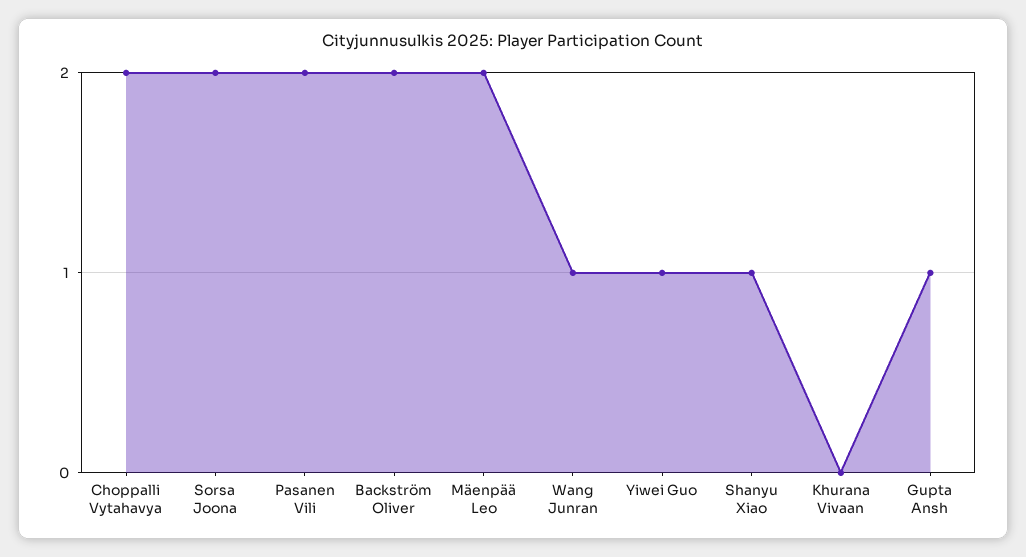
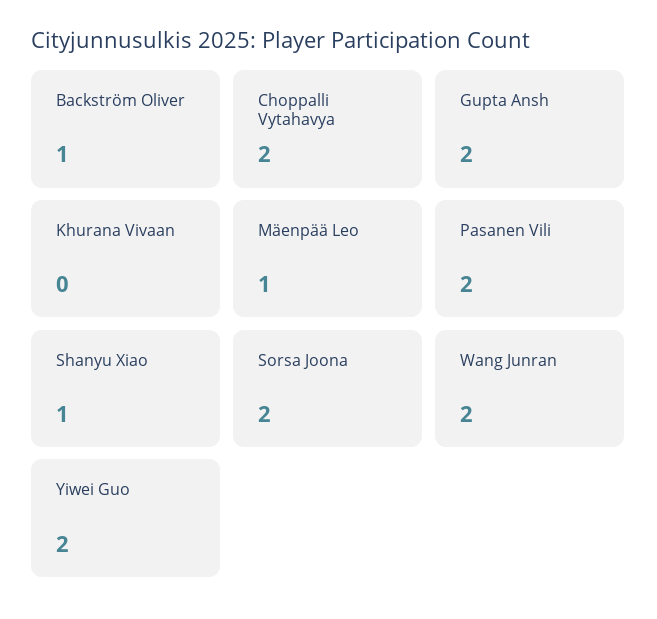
Backström Oliver: 2 -> 1
Mäenpää Leo: 2 -> 1
Wang Junran: 1 -> 2
Yiwei Guo: 1 -> 2
Gupta Ansh: 1 -> 2

